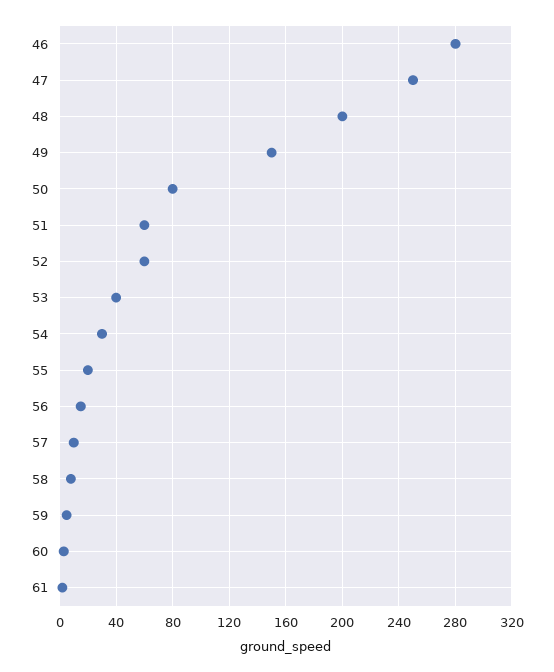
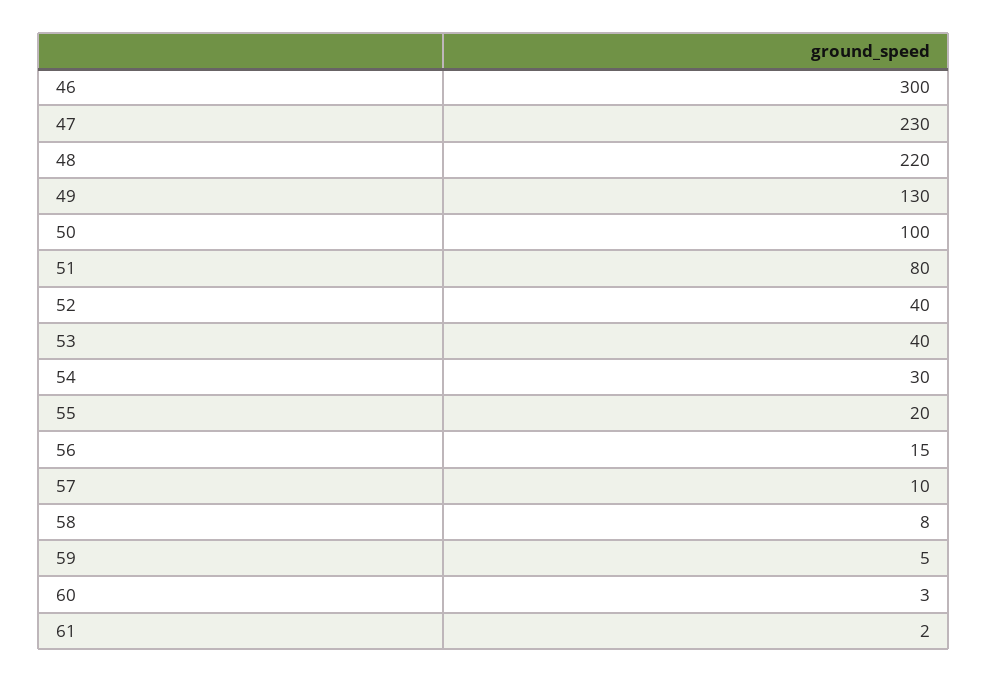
46: 280 -> 300
47: 250 -> 230
48: 200 -> 220
49: 150 -> 130
50: 80 -> 100
51: 60 -> 80
52: 60 -> 40

